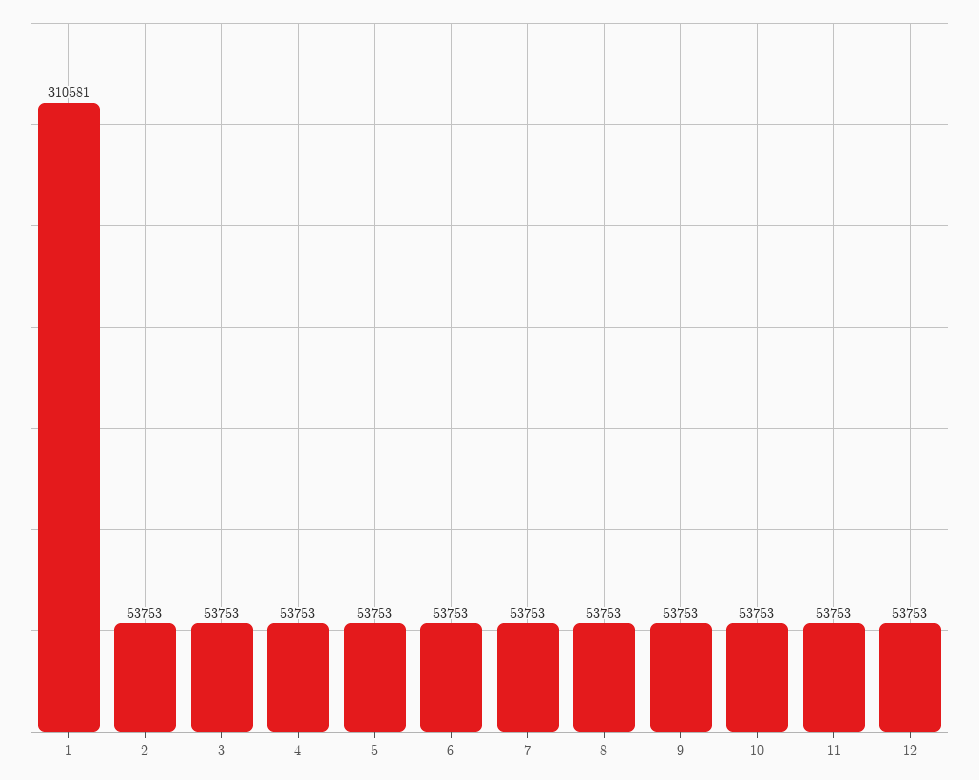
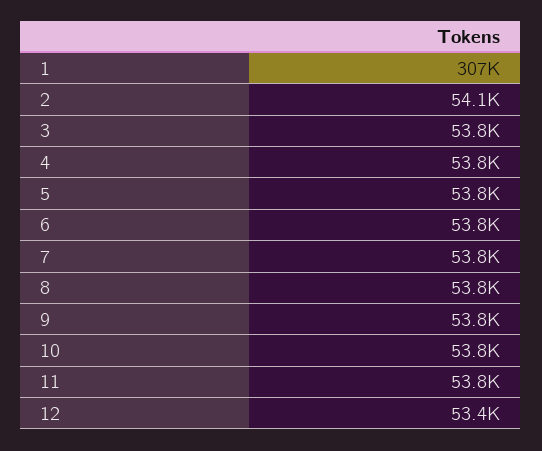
1: 310581 -> 307000
2: 53753 -> 54100
12: 53753 -> 53400

